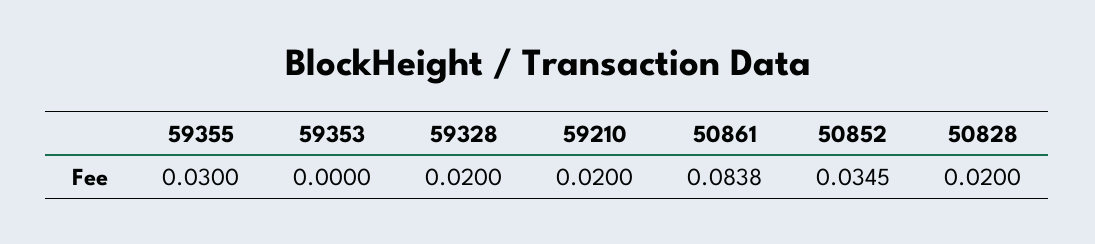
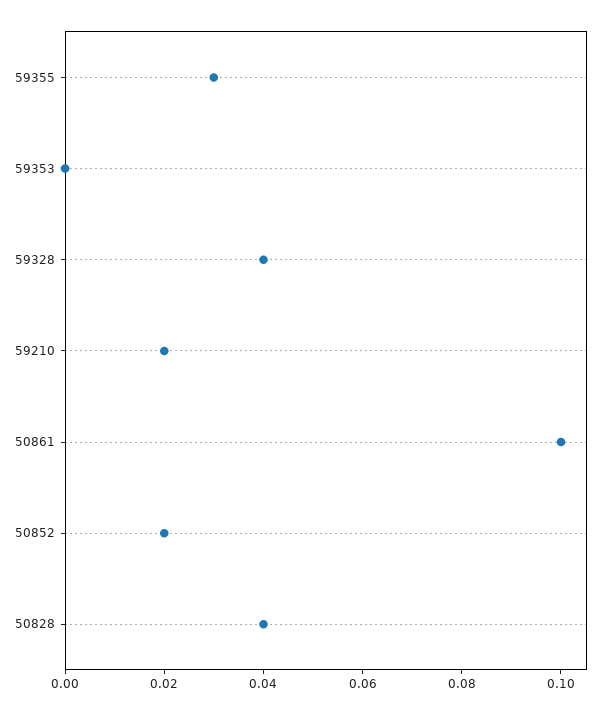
59328: 0.02 -> 0.04
50861: 0.0838 -> 0.1
50852: 0.0345 -> 0.02
50828: 0.02 -> 0.04

